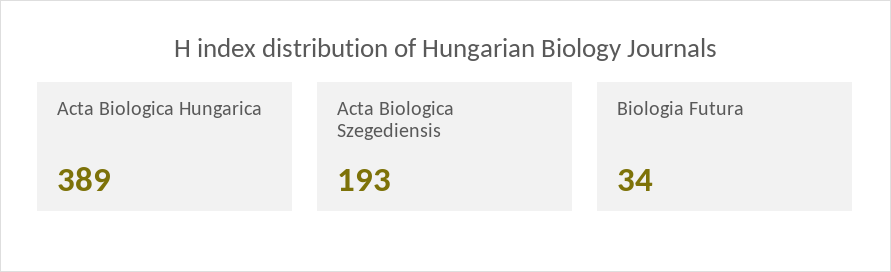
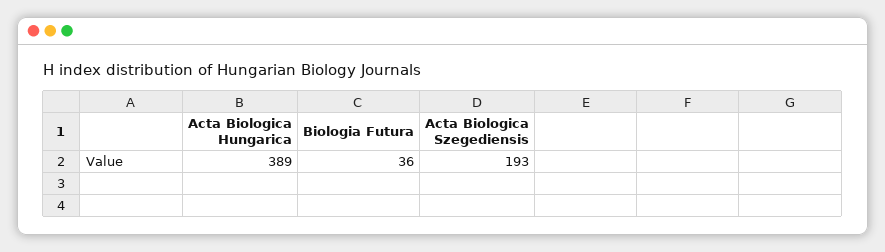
Biologia Futura: 34 -> 36

